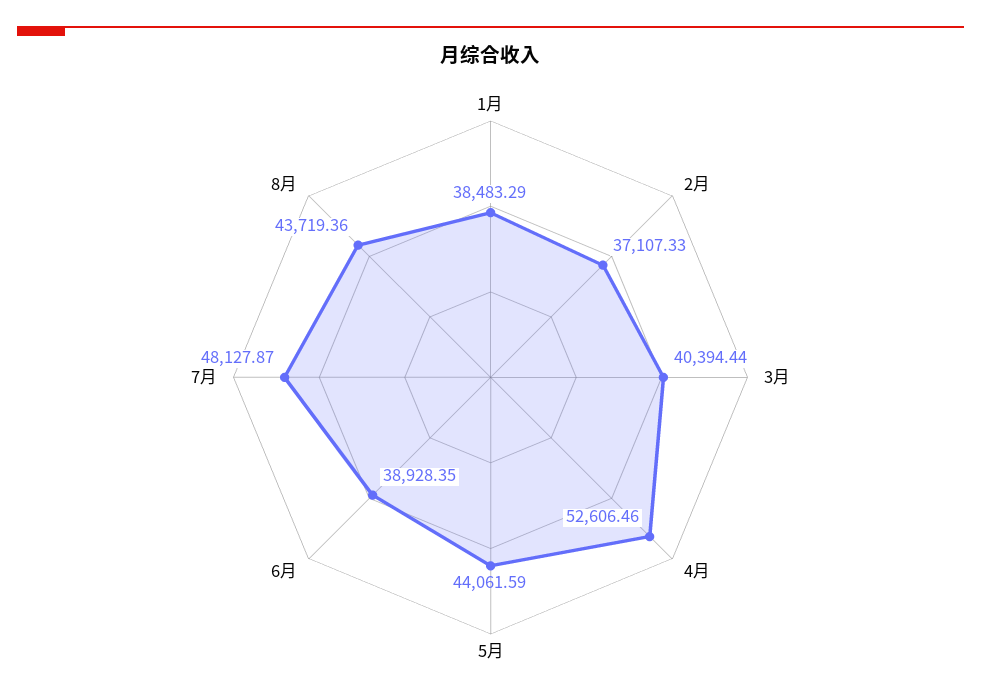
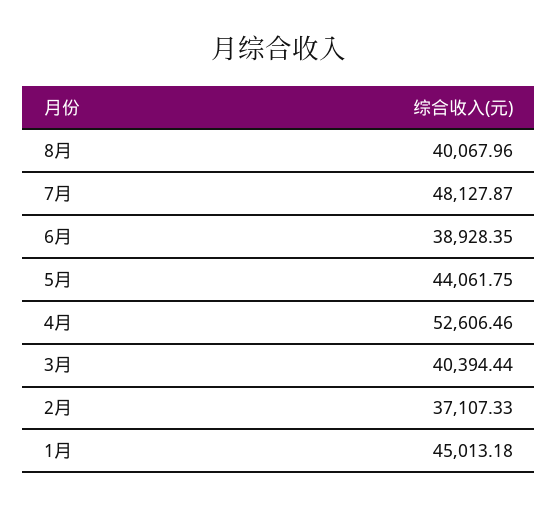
1月: 38483.29 -> 45013.18
5月: 44061.59 -> 44061.75
8月: 43719.36 -> 40067.96

